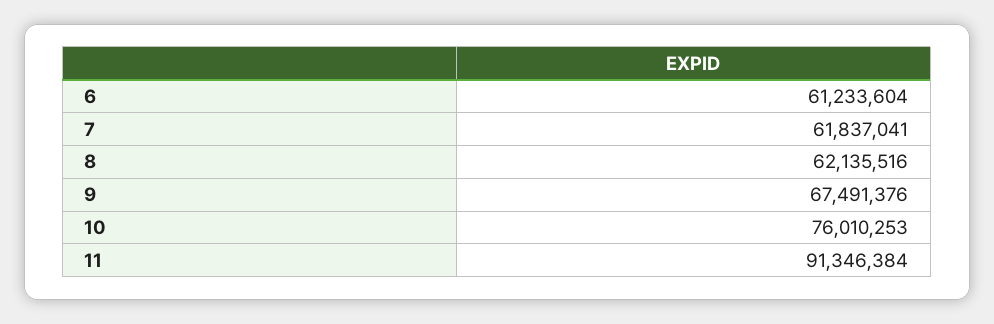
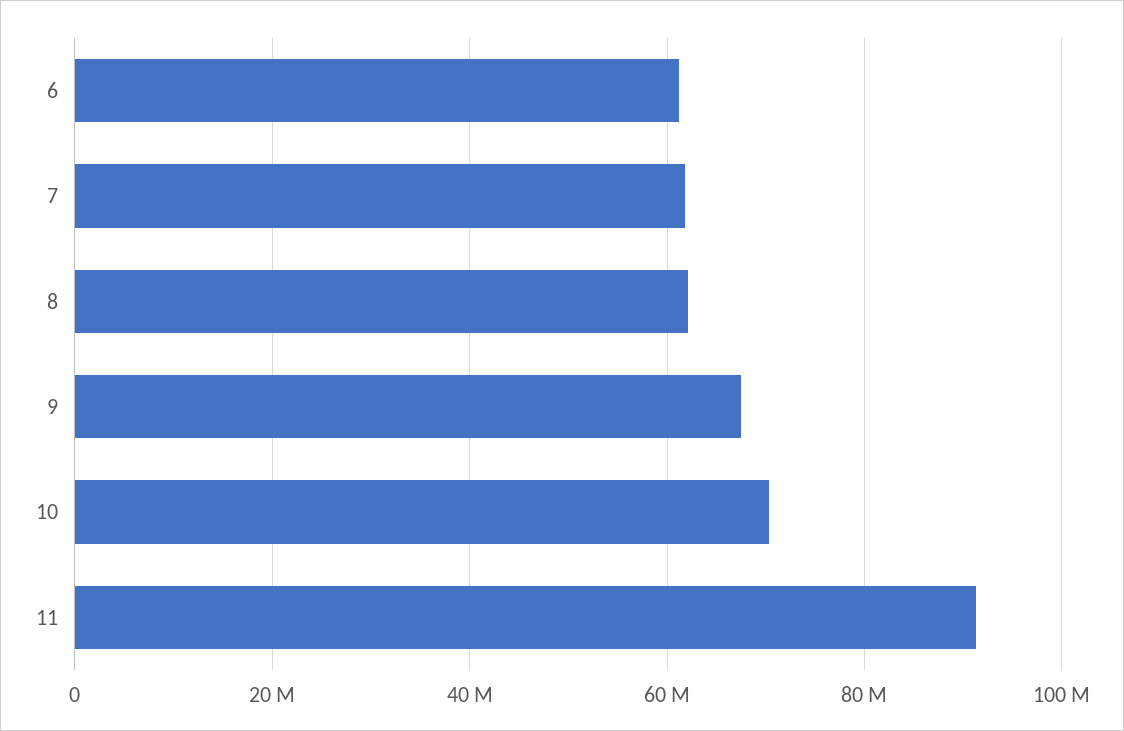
10: 76010253 -> 70000000

